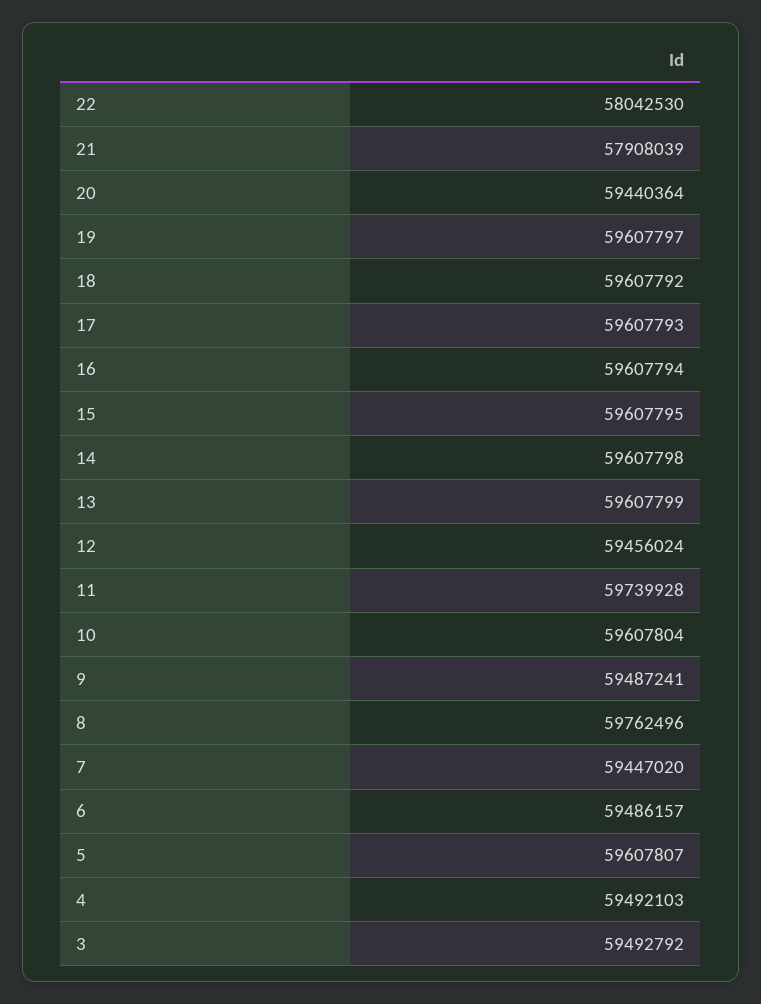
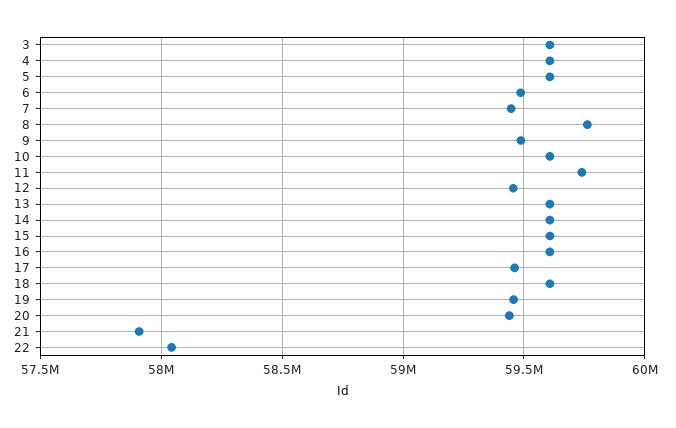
19: 59607797 -> 59450000
17: 59607793 -> 59450000
4: 59492103 -> 59600000
3: 59492792 -> 59600000

